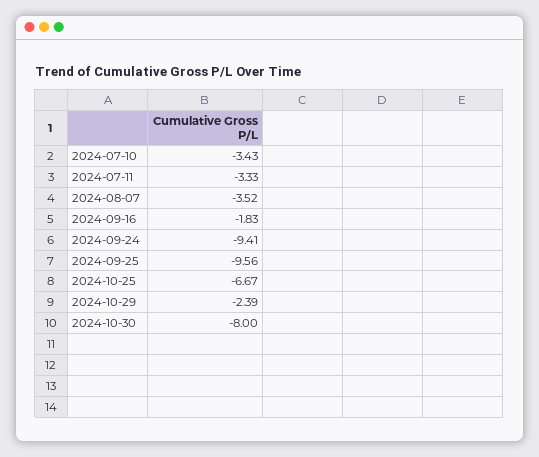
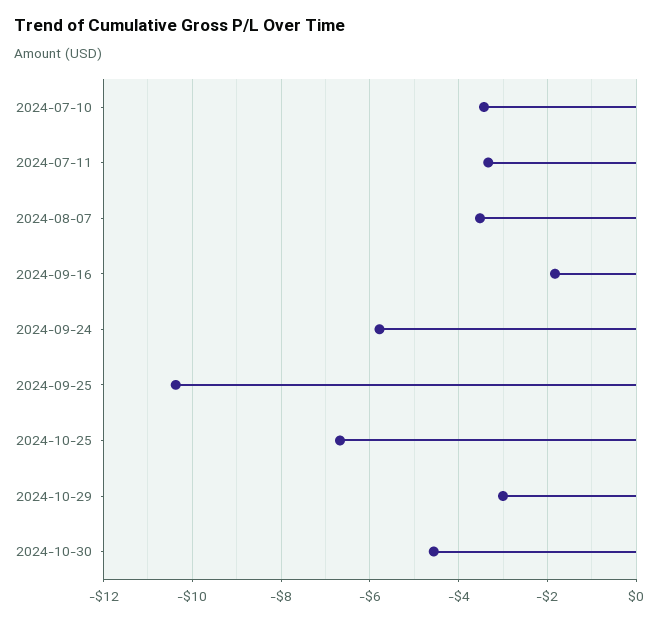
2024-09-24: -9.41 -> -5.8
2024-09-25: -9.56 -> -10.4
2024-10-29: -2.39 -> -3
2024-10-30: -8 -> -4.6

